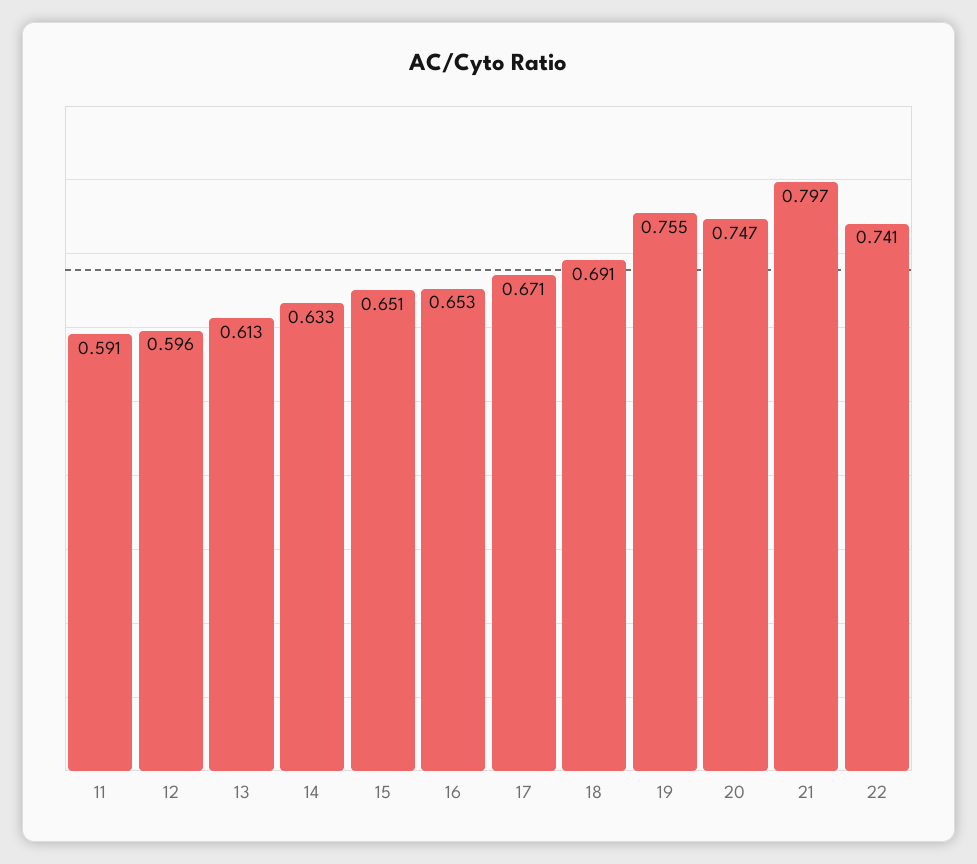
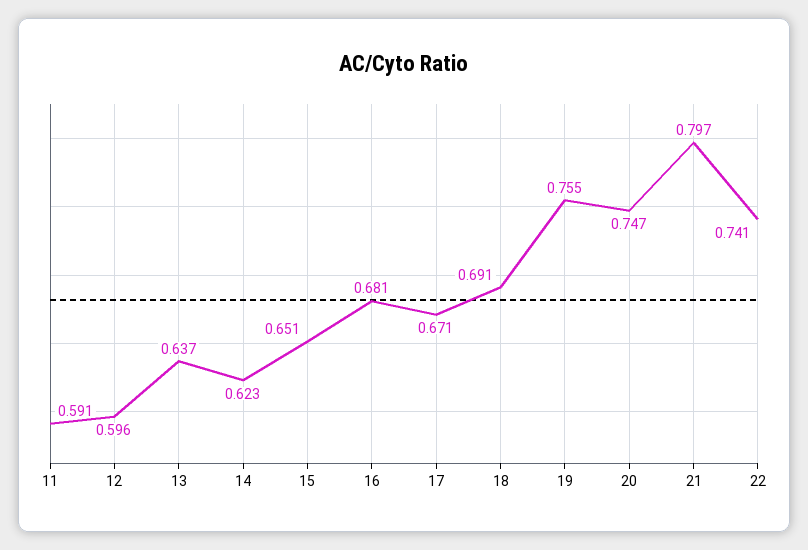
13: 0.613 -> 0.637
14: 0.633 -> 0.623
16: 0.653 -> 0.681

